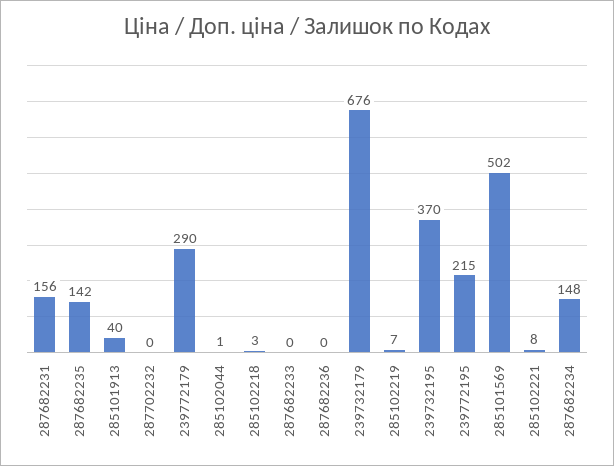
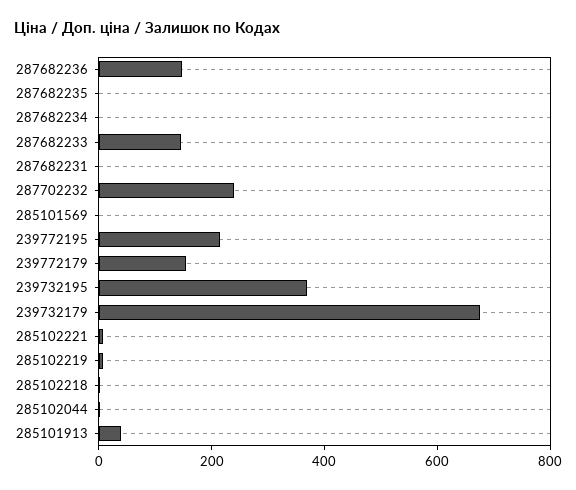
287682231: 156 -> 0
287682235: 142 -> 0
287702232: 0 -> 250
239772179: 290 -> 150
287682233: 0 -> 150
287682236: 0 -> 150
285101569: 502 -> 0
287682234: 148 -> 0

